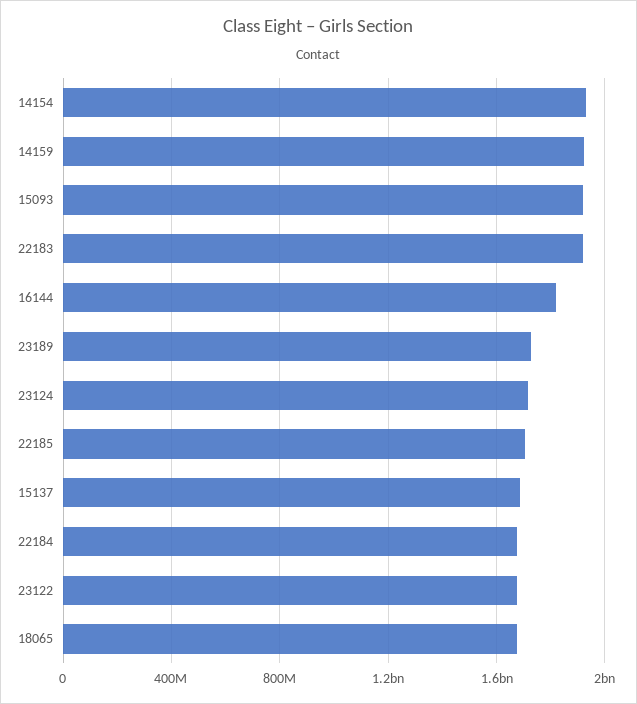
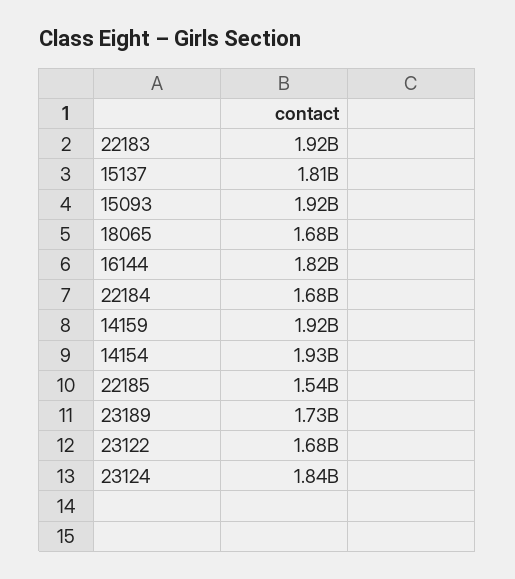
23124: 1700000000 -> 1840000000
22185: 1700000000 -> 1540000000
15137: 1700000000 -> 1810000000

